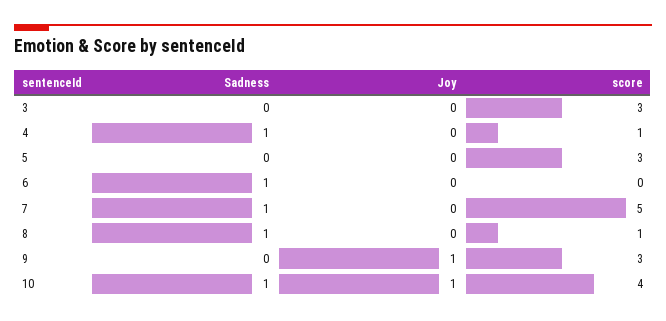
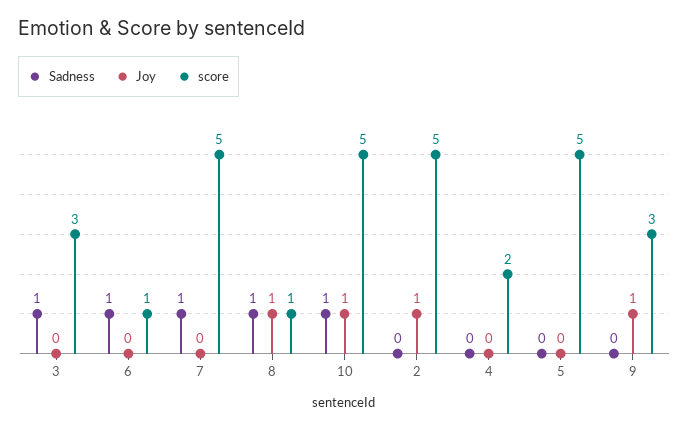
Sadness, 3: 0 -> 1
Sadness, 4: 1 -> 0
score, 4: 1 -> 2
score, 5: 3 -> 5
score, 6: 0 -> 1
Joy, 8: 0 -> 1
score, 10: 4 -> 5
Sadness, 2: none -> 0
Joy, 2: none -> 1
score, 2: none -> 5

